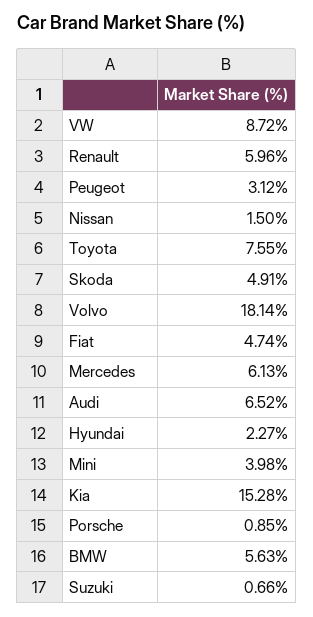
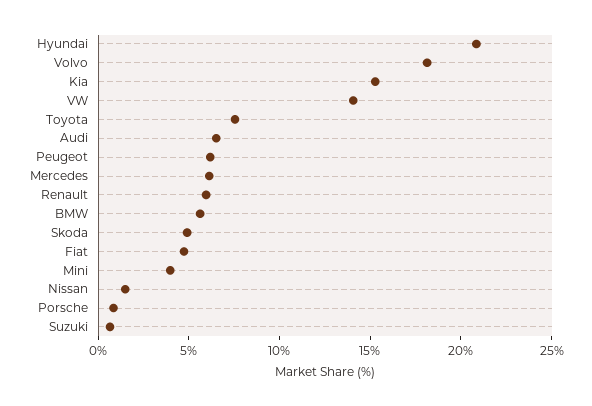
VW: 8.72 -> 14
Peugeot: 3.12 -> 6
Hyundai: 2.27 -> 21

